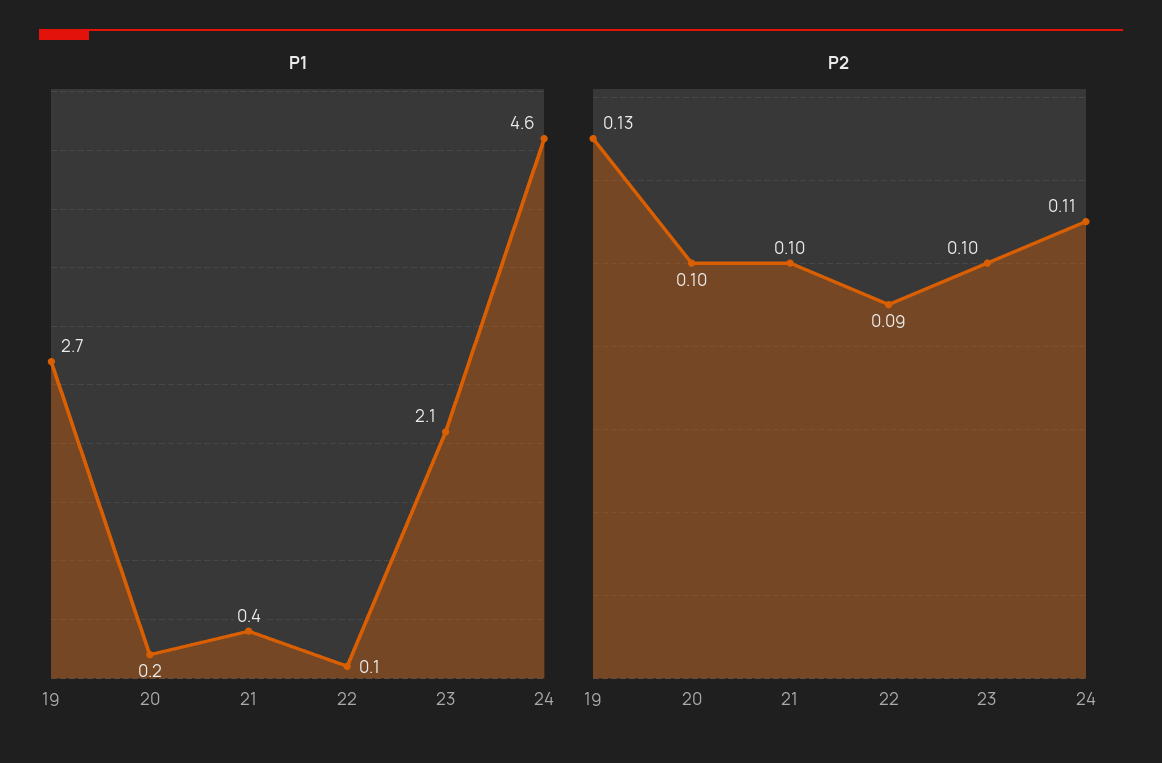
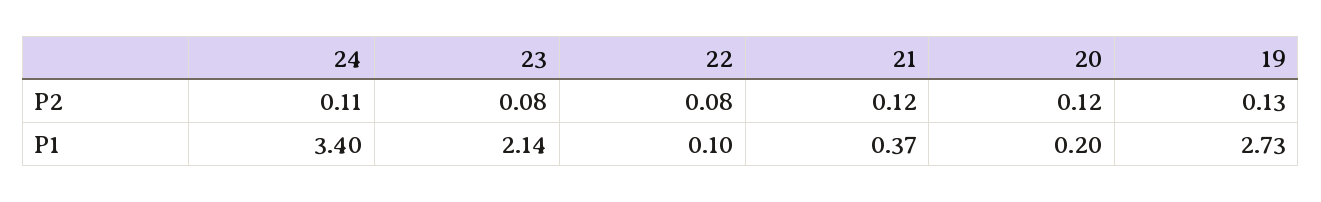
P1, 24: 4.6 -> 3.4
P2, 20: 0.1 -> 0.12
P2, 21: 0.1 -> 0.12
P2, 22: 0.09 -> 0.08
P2, 23: 0.1 -> 0.08

